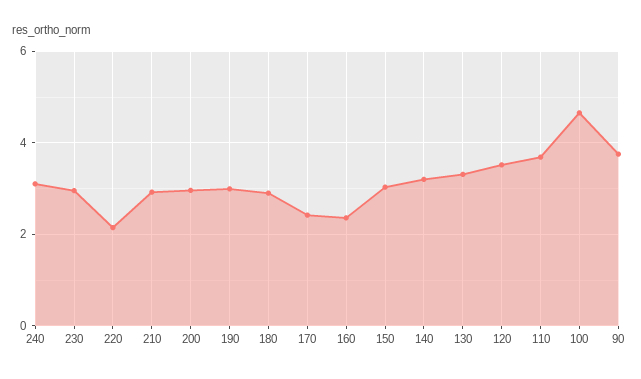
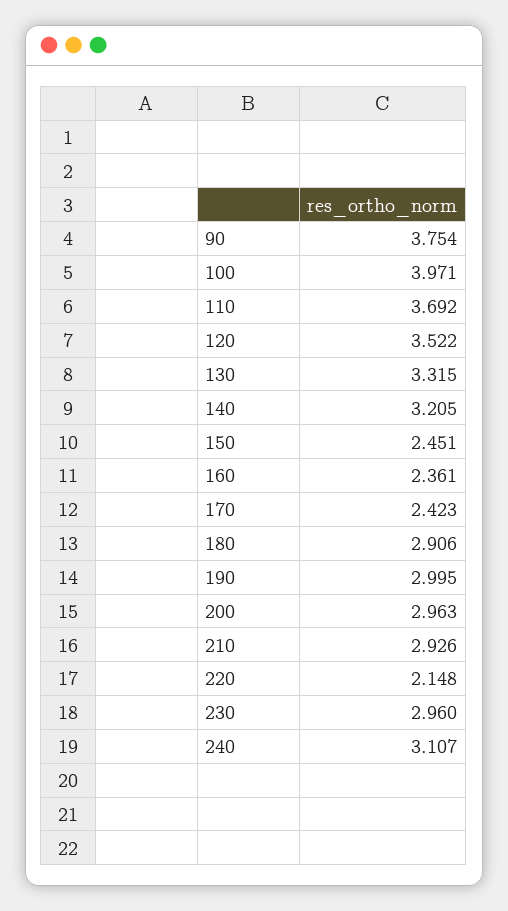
150: 3 -> 2.451
100: 4.6 -> 3.971

